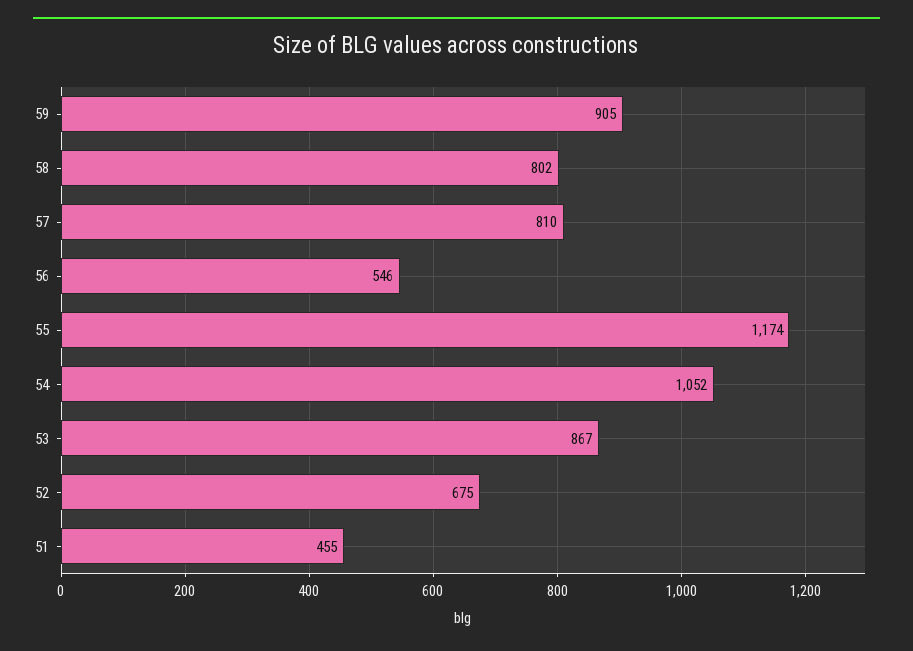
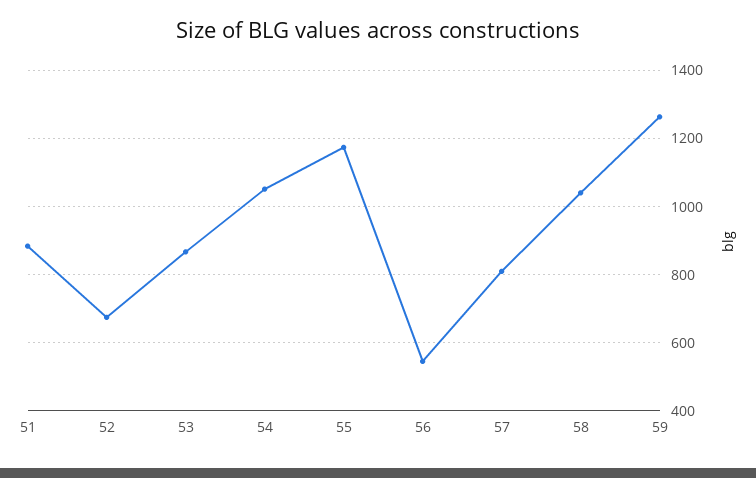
59: 905 -> 1260
58: 802 -> 1040
51: 455 -> 880

